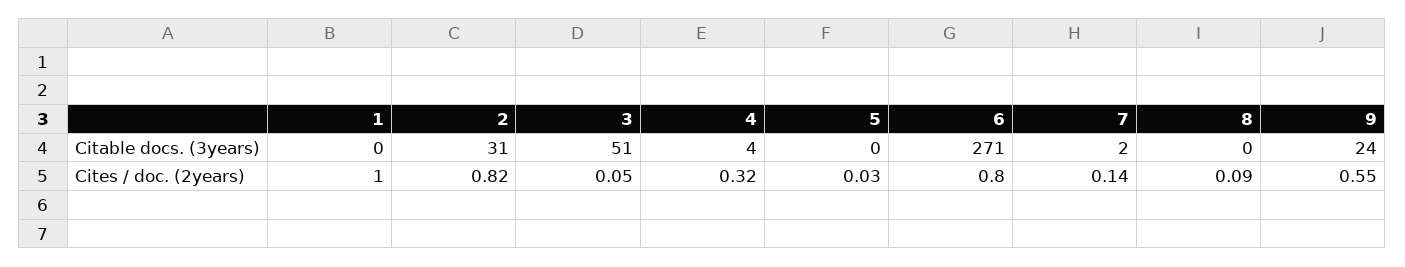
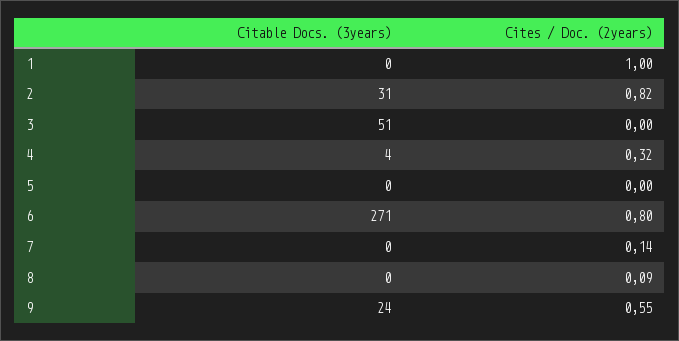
7, Citable docs. (3years): 2 -> 0
3, Cites / doc. (2years): 0.05 -> 0
5, Cites / doc. (2years): 0.03 -> 0

